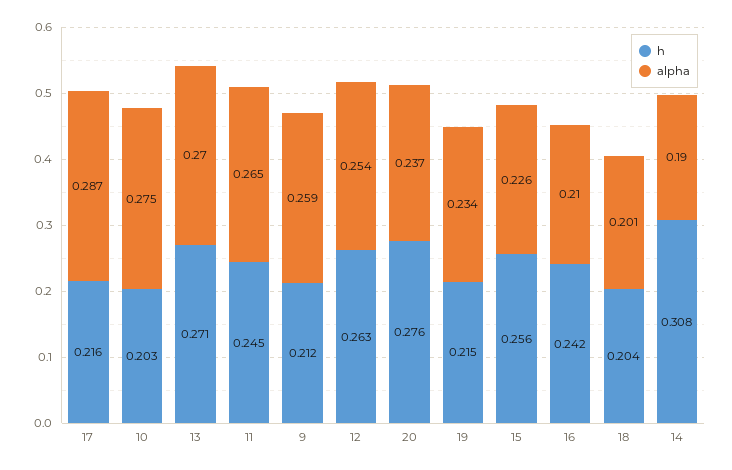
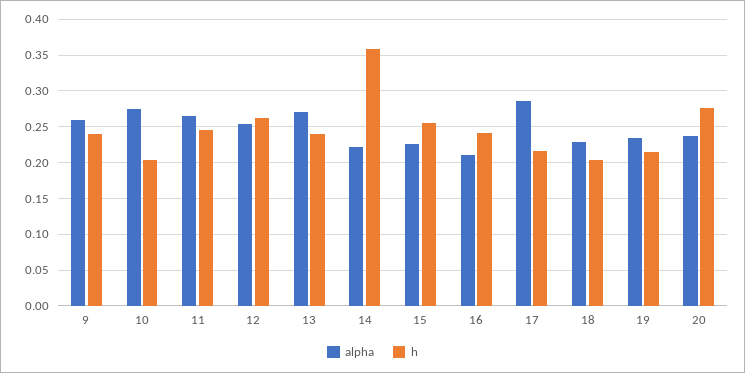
h, 13: 0.271 -> 0.24
h, 9: 0.212 -> 0.24
alpha, 18: 0.201 -> 0.23
h, 14: 0.308 -> 0.36
alpha, 14: 0.19 -> 0.22

